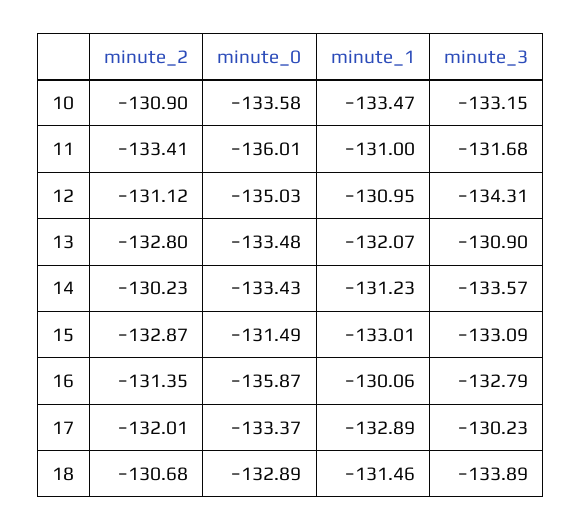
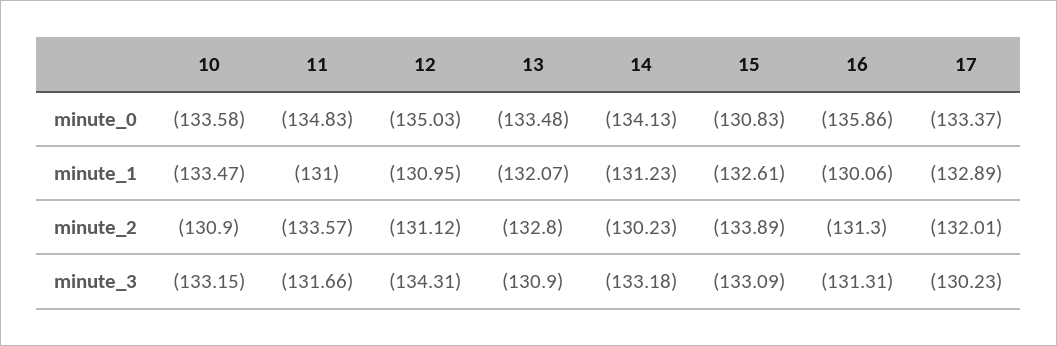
minute_2, 11: -133.41 -> -133.57
minute_0, 11: -136.01 -> -134.83
minute_3, 11: -131.68 -> -131.66
minute_0, 14: -133.43 -> -134.13
minute_3, 14: -133.57 -> -133.18
minute_2, 15: -132.87 -> -133.89
minute_0, 15: -131.49 -> -130.83
minute_1, 15: -133.01 -> -132.61
minute_2, 16: -131.35 -> -131.3
minute_0, 16: -135.87 -> -135.86
minute_3, 16: -132.79 -> -131.31
minute_2, 18: -130.68 -> none
minute_0, 18: -132.89 -> none
minute_1, 18: -131.46 -> none
minute_3, 18: -133.89 -> none

